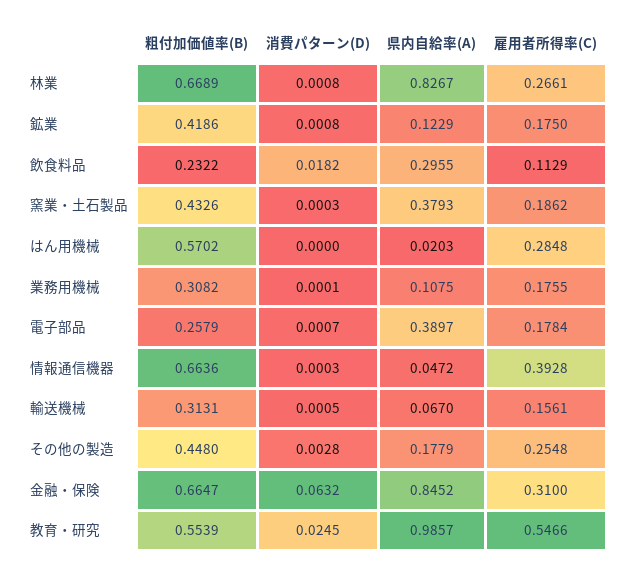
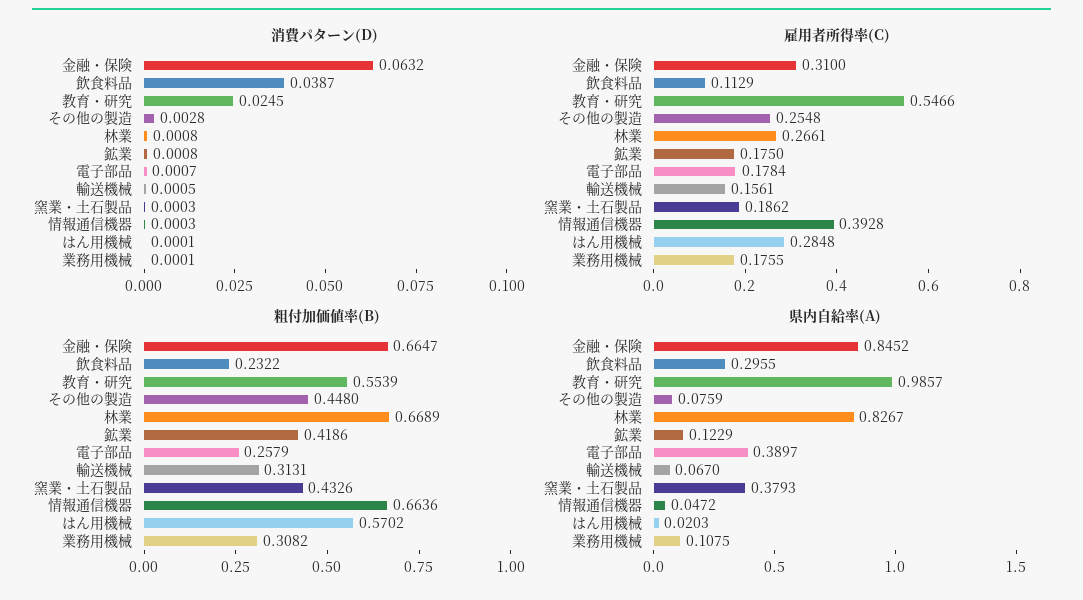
消費パターン(D), 飲食料品: 0.0182 -> 0.0387
消費パターン(D), はん用機械: 0 -> 0.0001
県内自給率(A), その他の製造: 0.1779 -> 0.0759

